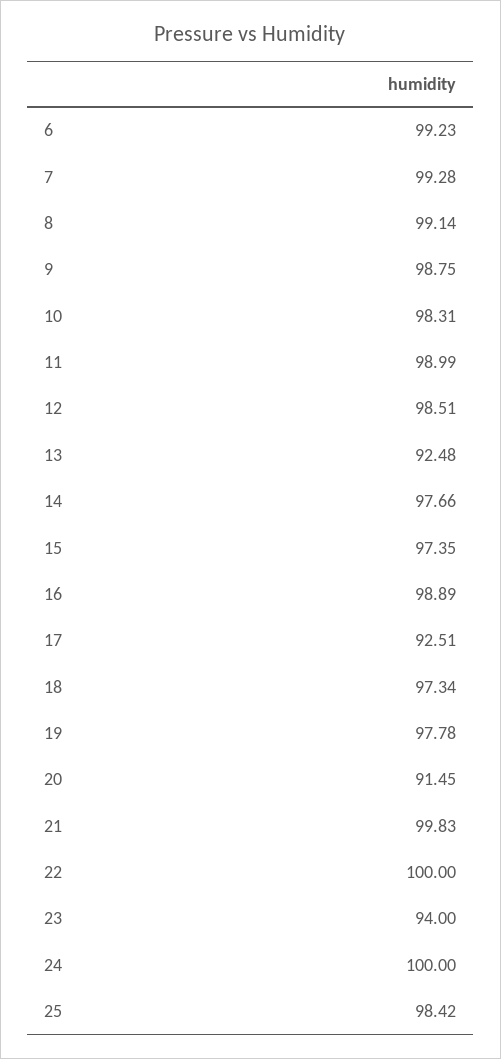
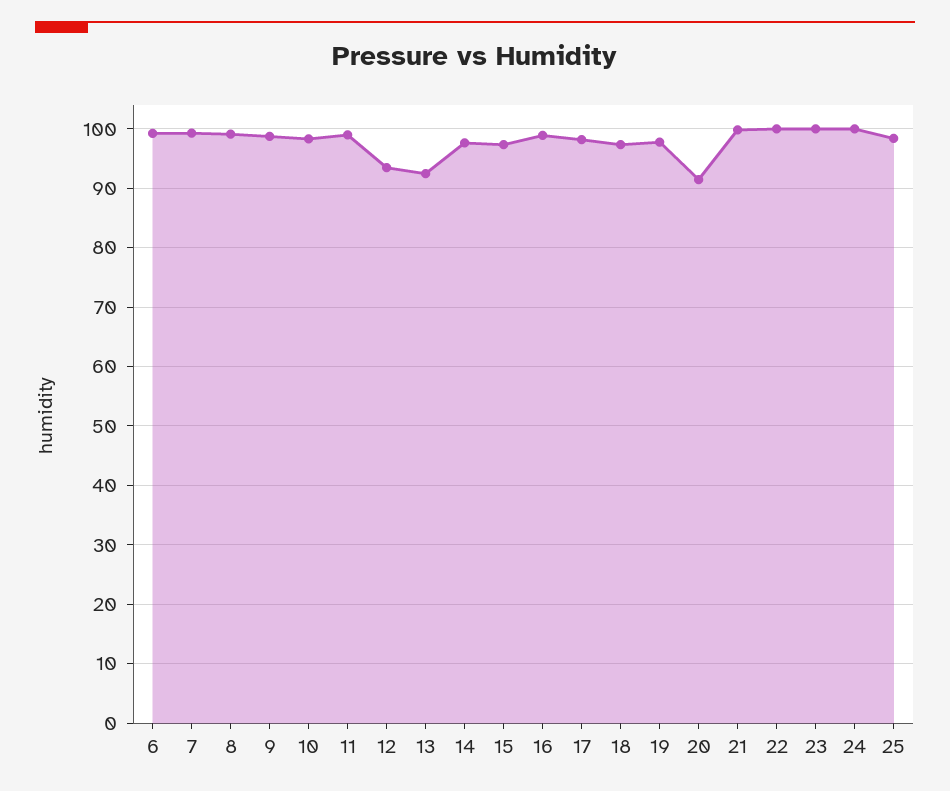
12: 98.51 -> 94
17: 92.51 -> 98
23: 94 -> 100

